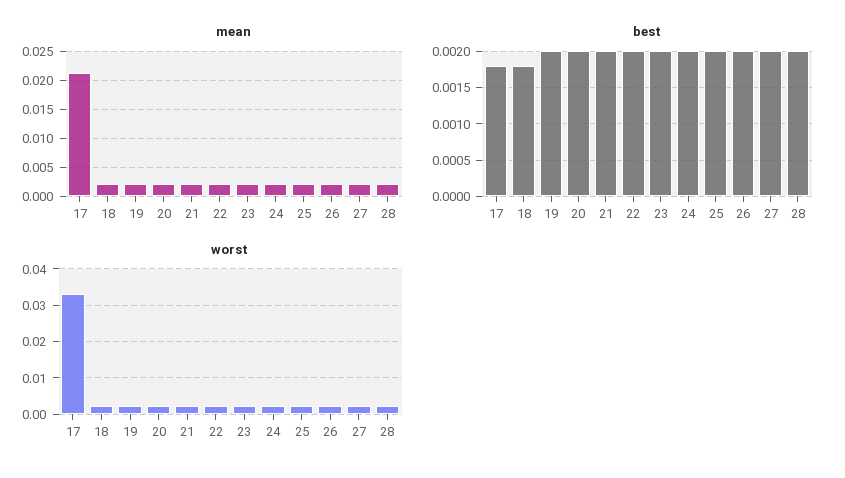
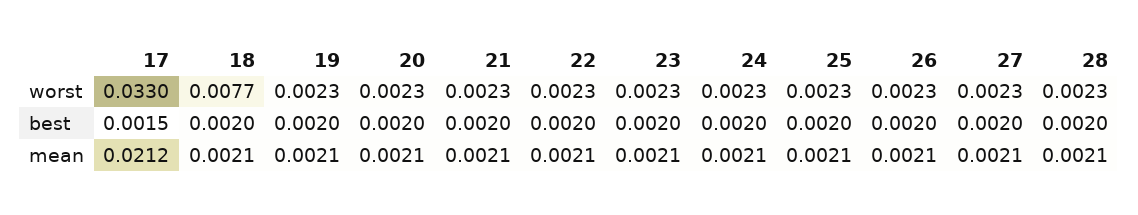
best, 17: 0.0018 -> 0.0015
best, 18: 0.0018 -> 0.002
worst, 18: 0.002 -> 0.0077

